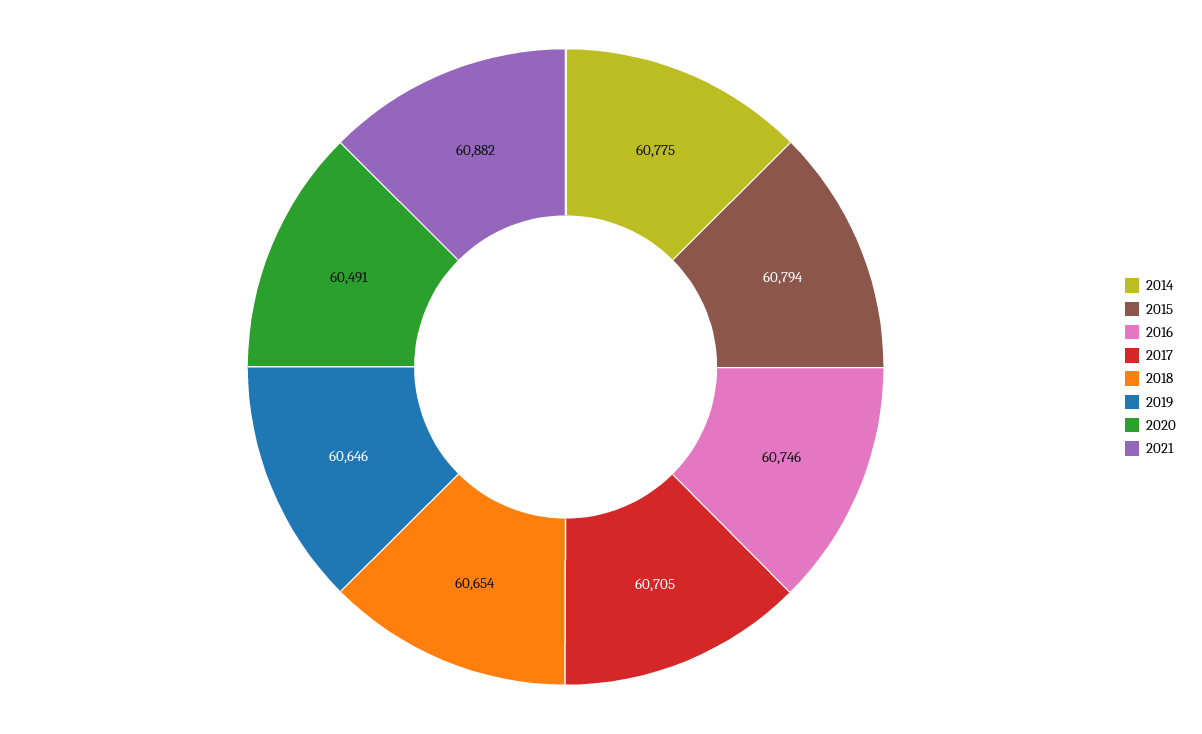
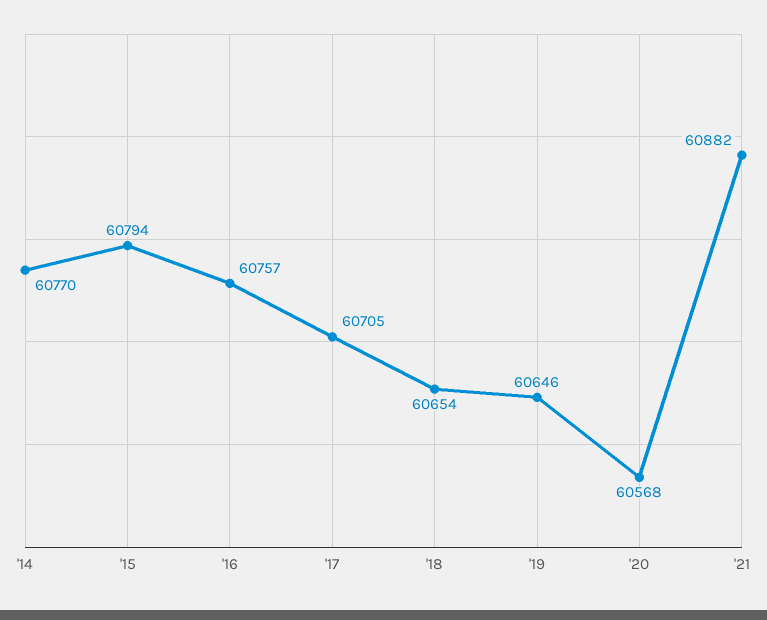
2014: 60775 -> 60770
2016: 60746 -> 60757
2020: 60491 -> 60568

